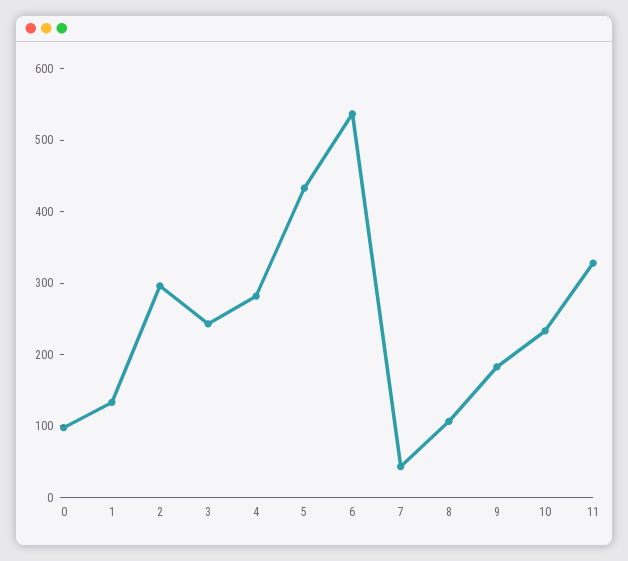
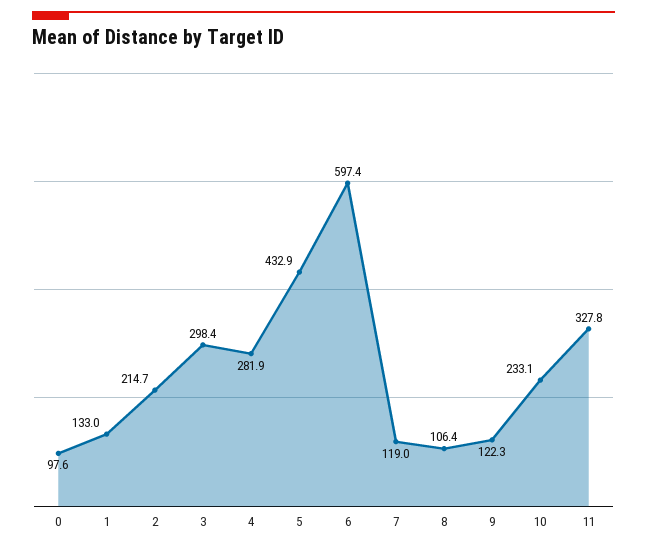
2: 300 -> 214.7
3: 240 -> 298.4
6: 540 -> 597.4
7: 40 -> 119
9: 180 -> 122.3

